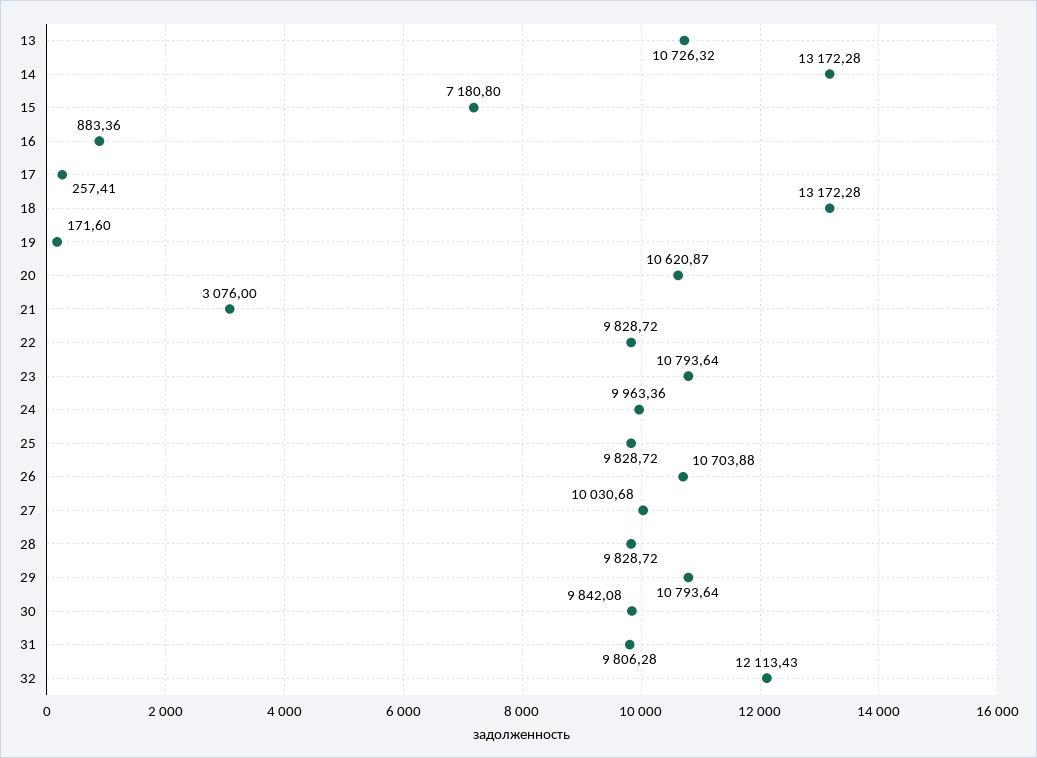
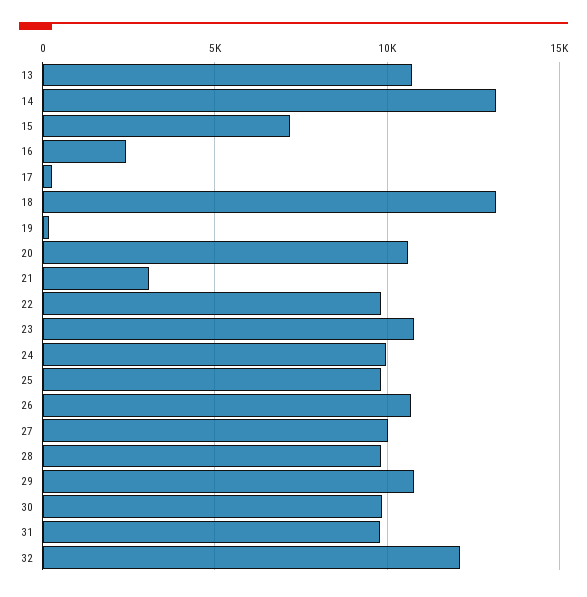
16: 883.36 -> 2500

